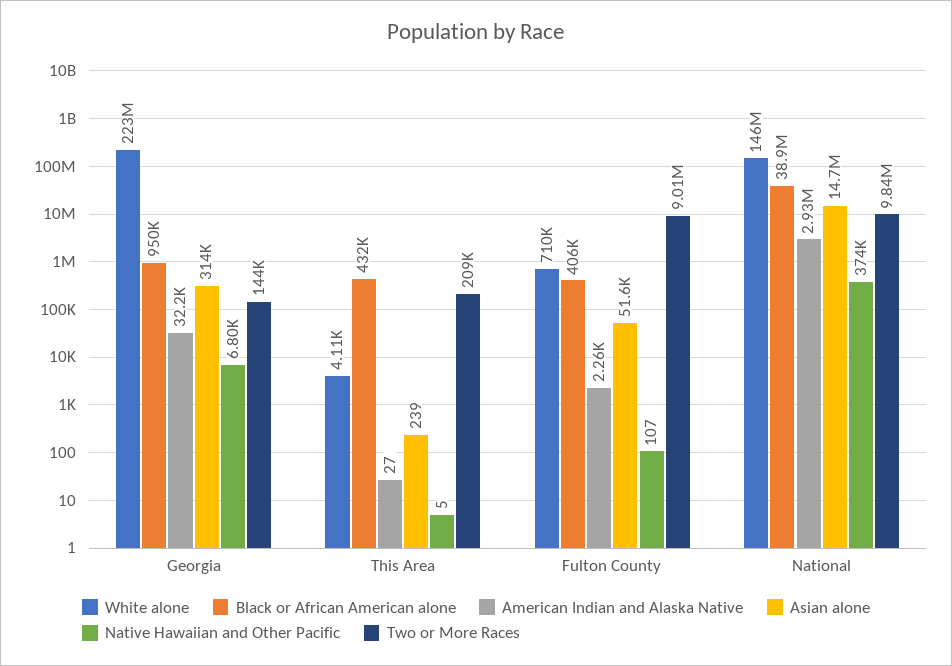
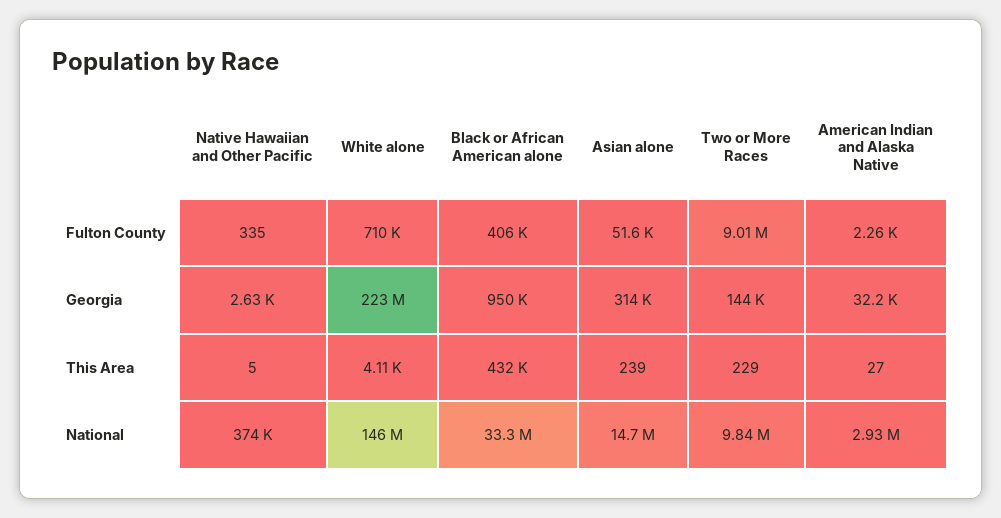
Native Hawaiian and Other Pacific, Georgia: 6800 -> 2630
Two or More Races, This Area: 209000 -> 229
Native Hawaiian and Other Pacific, Fulton County: 107 -> 335
Black or African American alone, National: 38900000 -> 33300000

